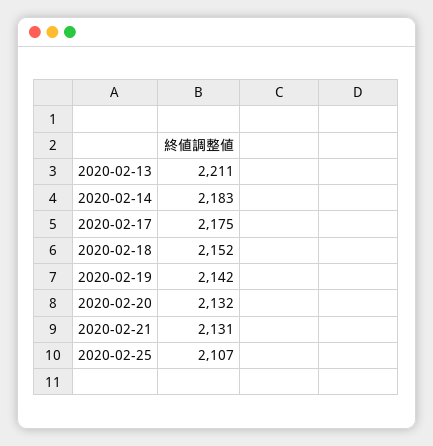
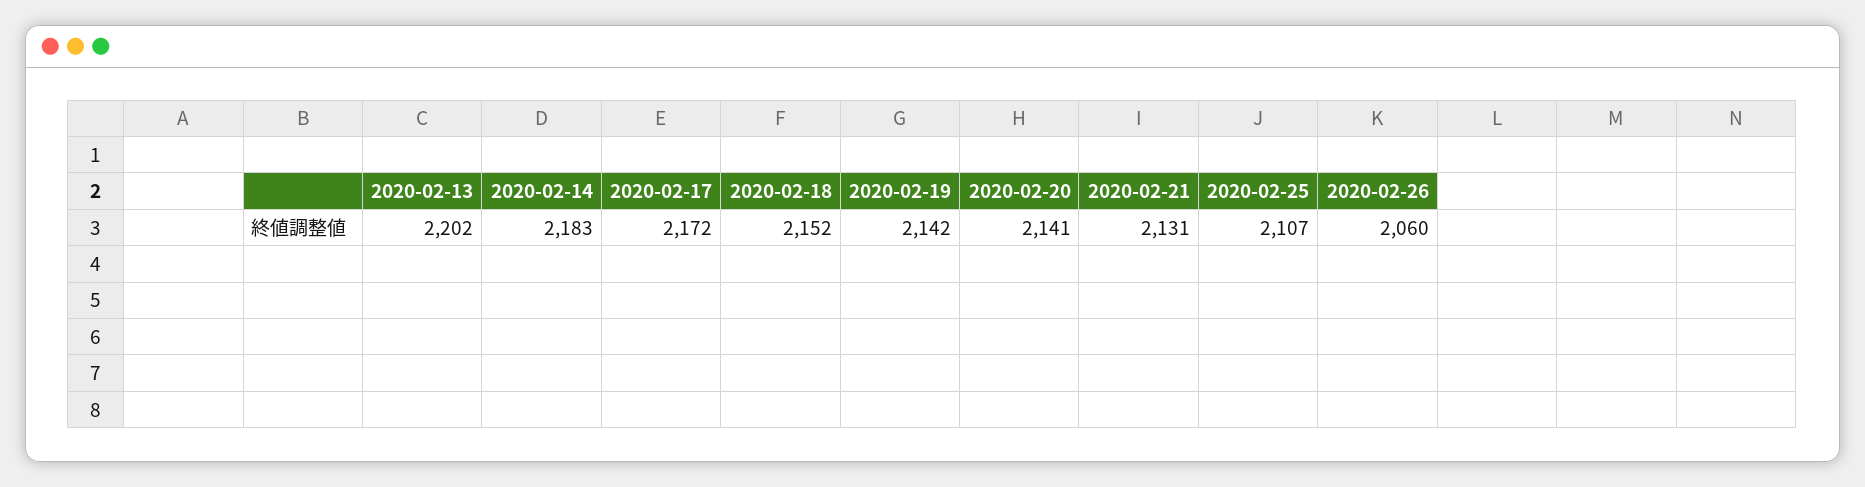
2020-02-13: 2211 -> 2202
2020-02-17: 2175 -> 2172
2020-02-20: 2132 -> 2141
2020-02-26: none -> 2060

